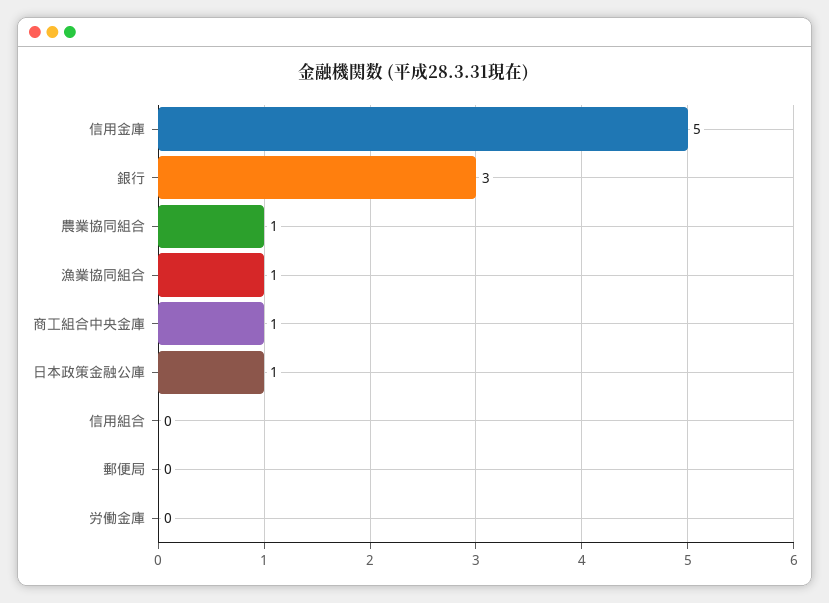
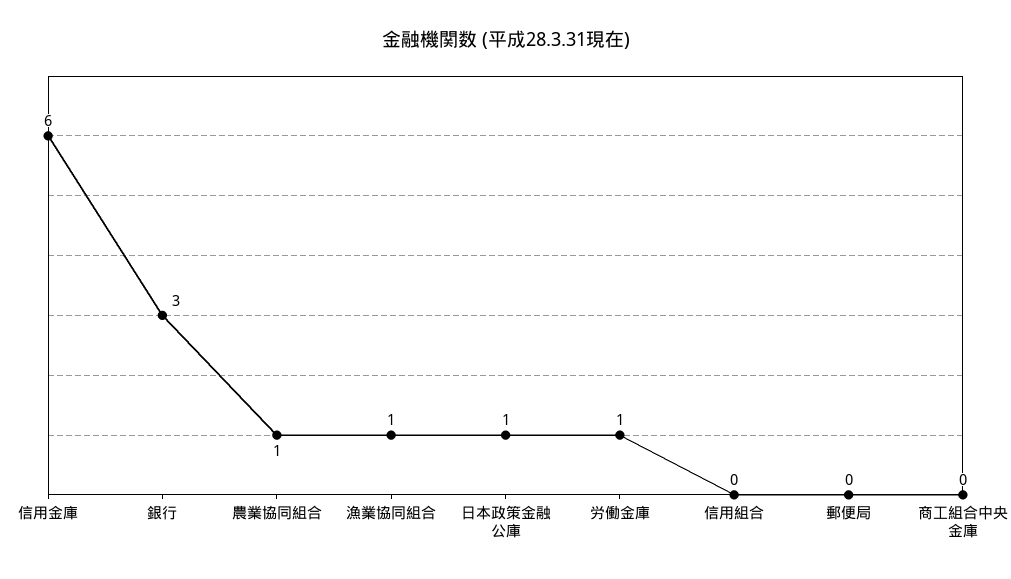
信用金庫: 5 -> 6
商工組合中央金庫: 1 -> 0
労働金庫: 0 -> 1

